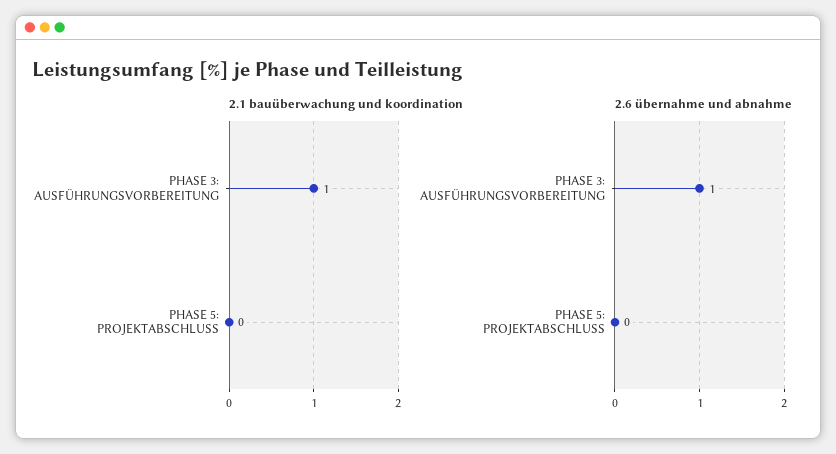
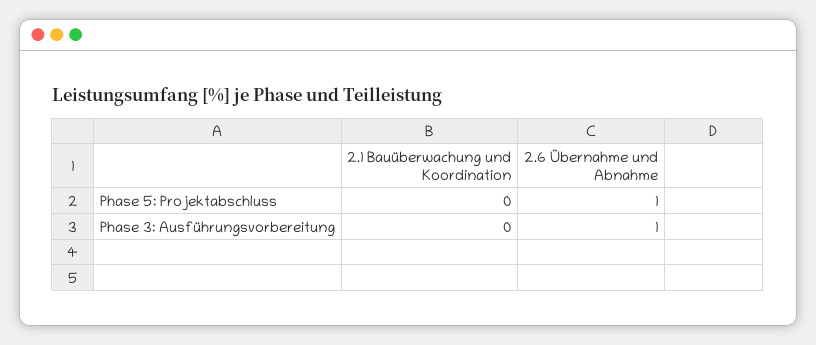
2.1 bauüberwachung und koordination, PHASE 3: AUSFÜHRUNGSVORBEREITUNG: 1 -> 0
2.6 übernahme und abnahme, PHASE 5: PROJEKTABSCHLUSS: 0 -> 1

